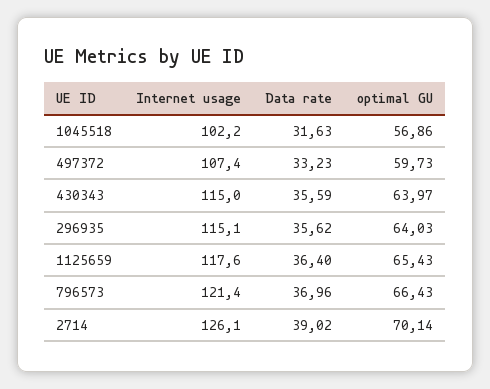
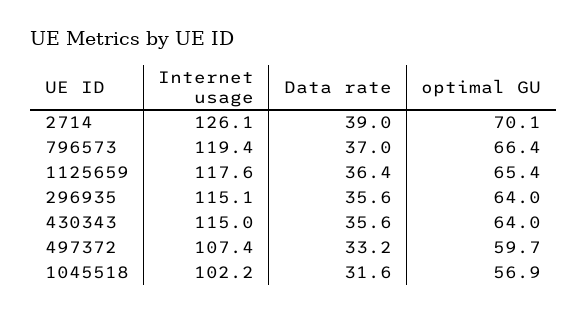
Internet usage, 796573: 121.4 -> 119.4

